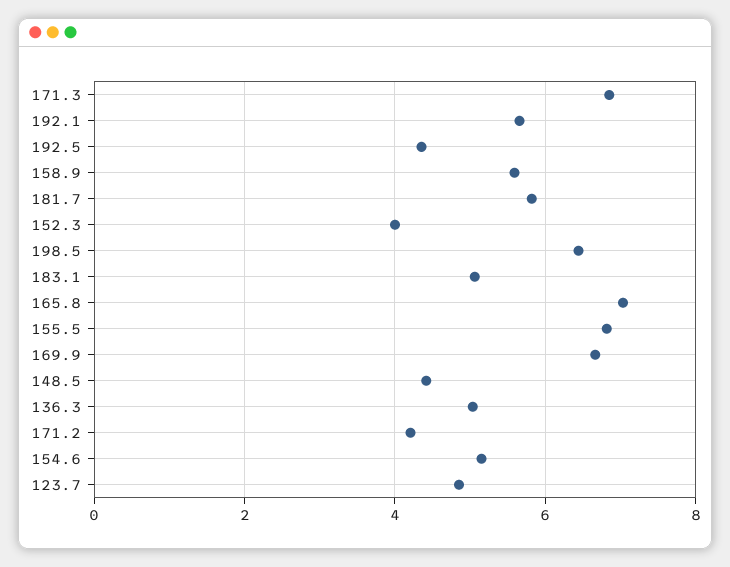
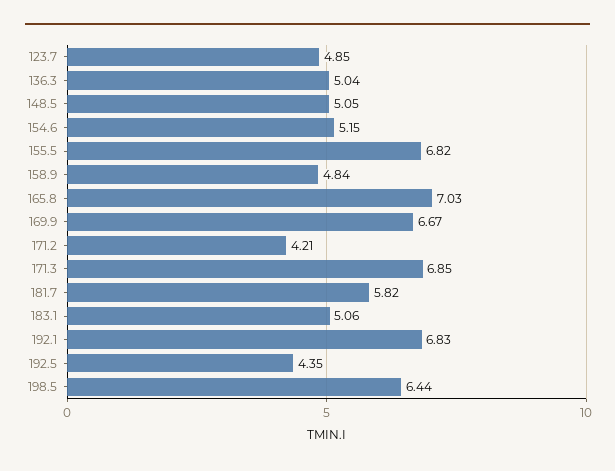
192.1: 5.6 -> 6.83
158.9: 5.6 -> 4.84
152.3: 4 -> none
148.5: 4.4 -> 5.05

